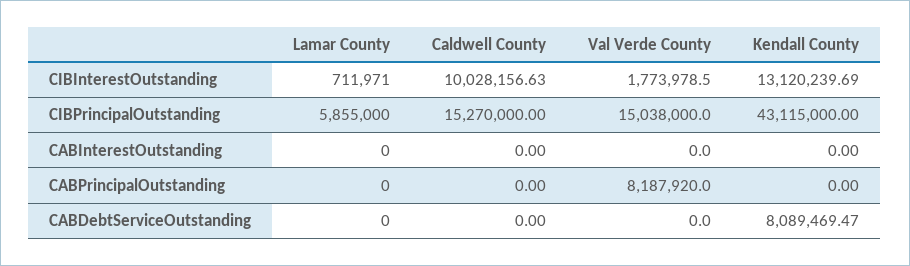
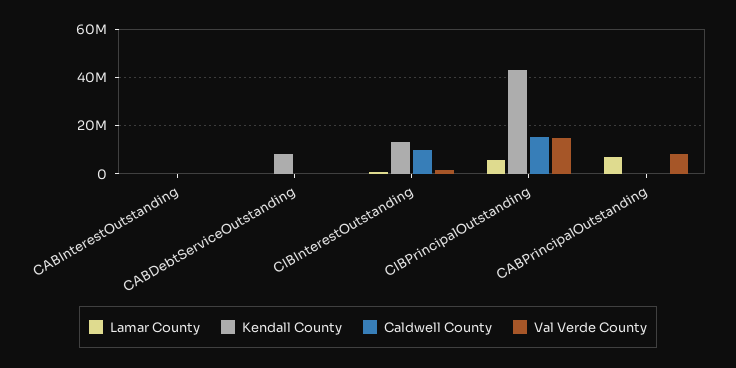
Lamar County, CABPrincipalOutstanding: 0 -> 7500000

